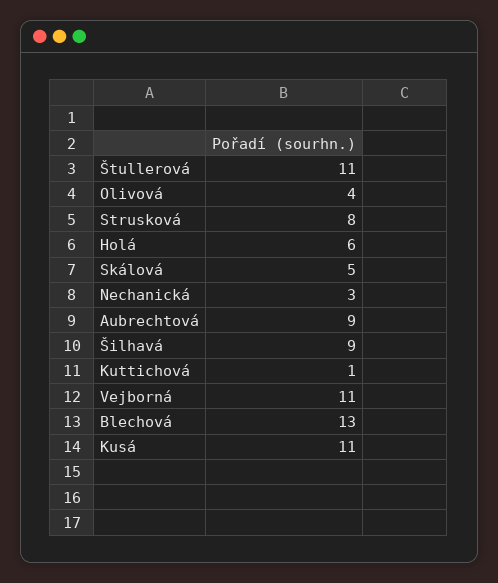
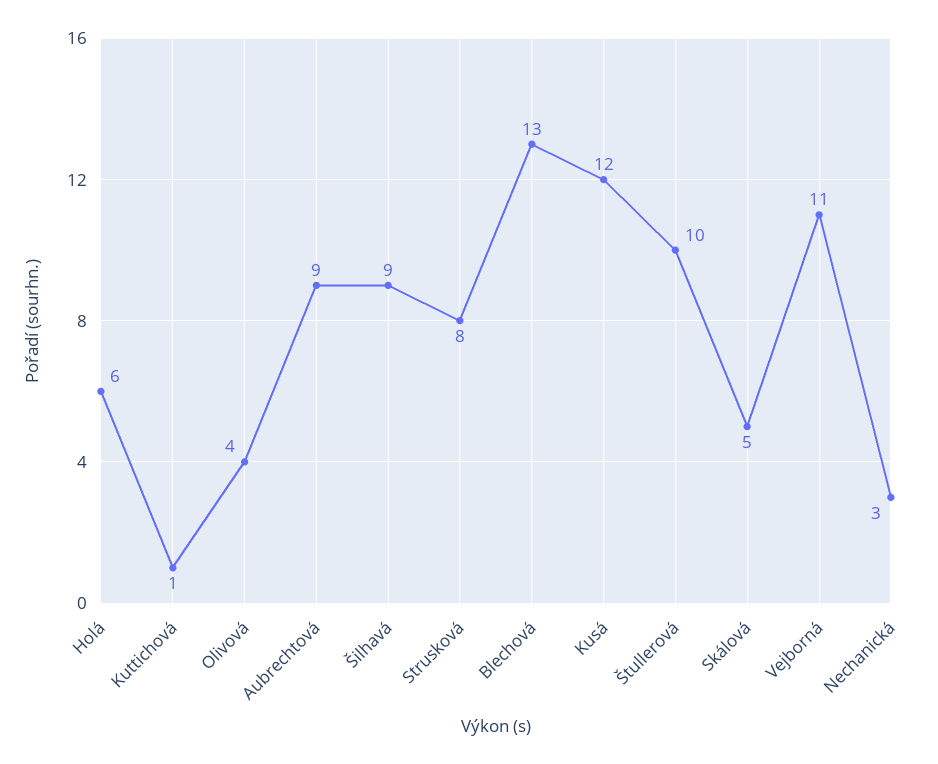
Štullerová: 11 -> 10
Kusá: 11 -> 12

